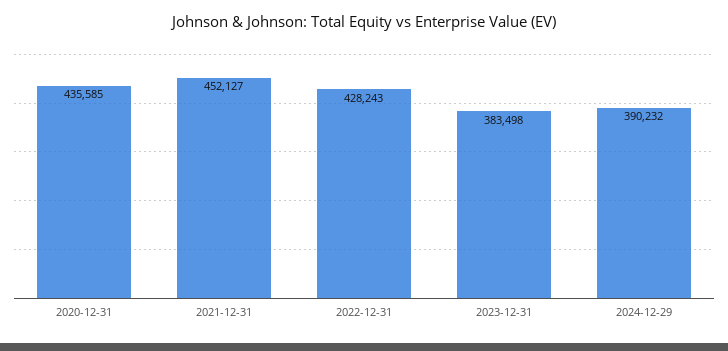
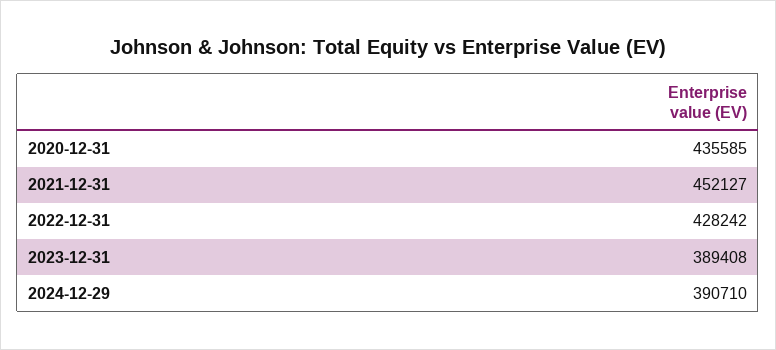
2022-12-31: 428243 -> 428242
2023-12-31: 383498 -> 389408
2024-12-29: 390232 -> 390710

